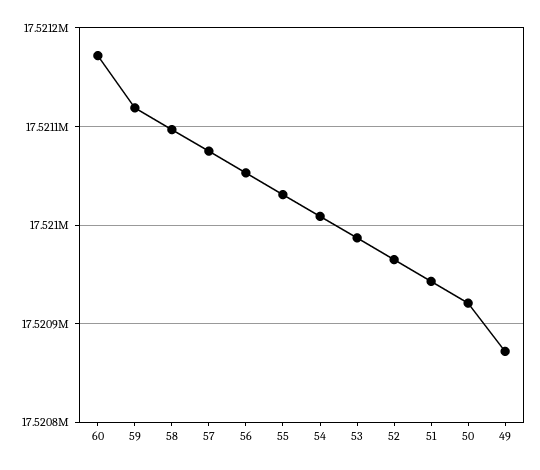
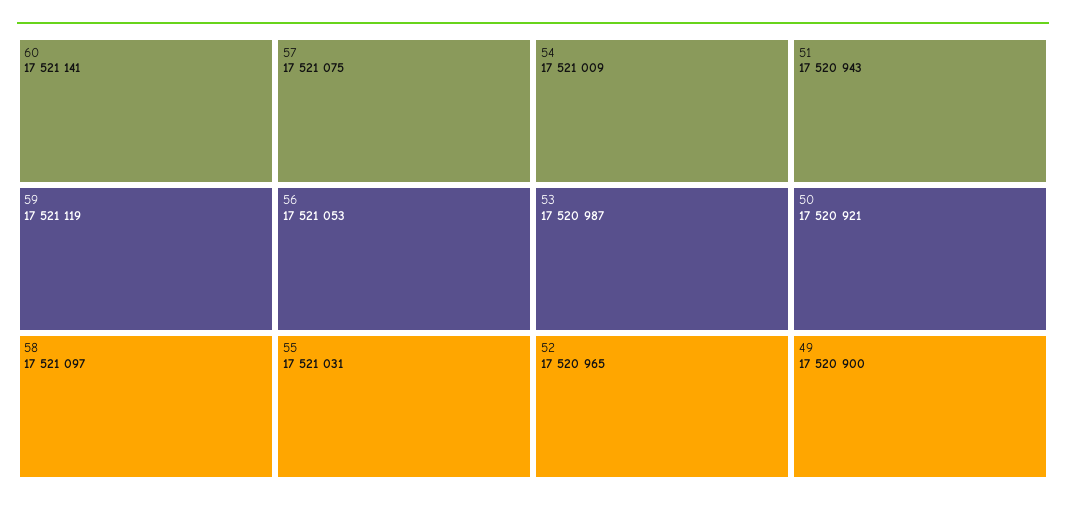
60: 17521170 -> 17521141
49: 17520870 -> 17520900

